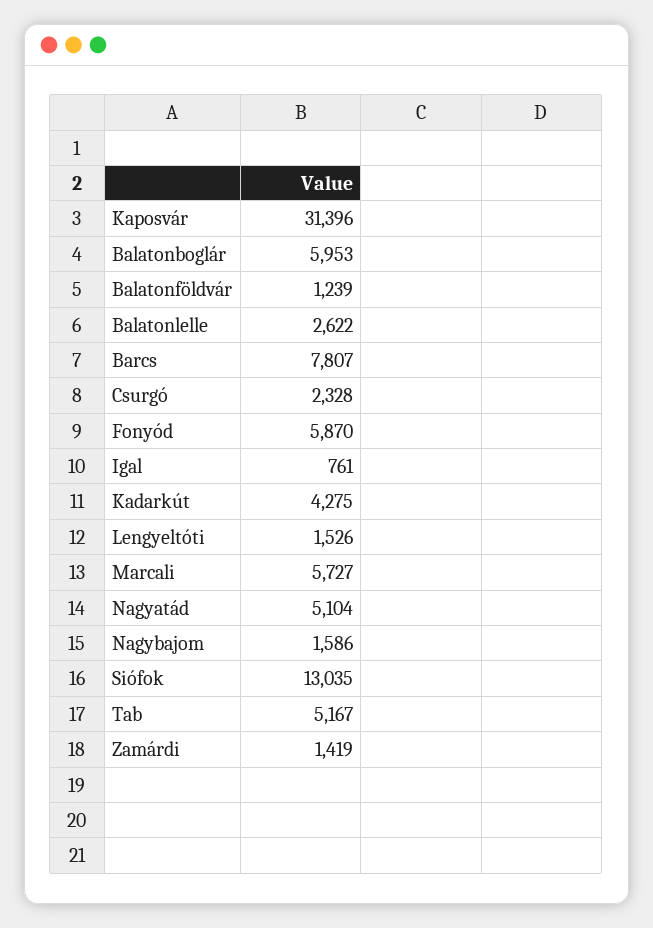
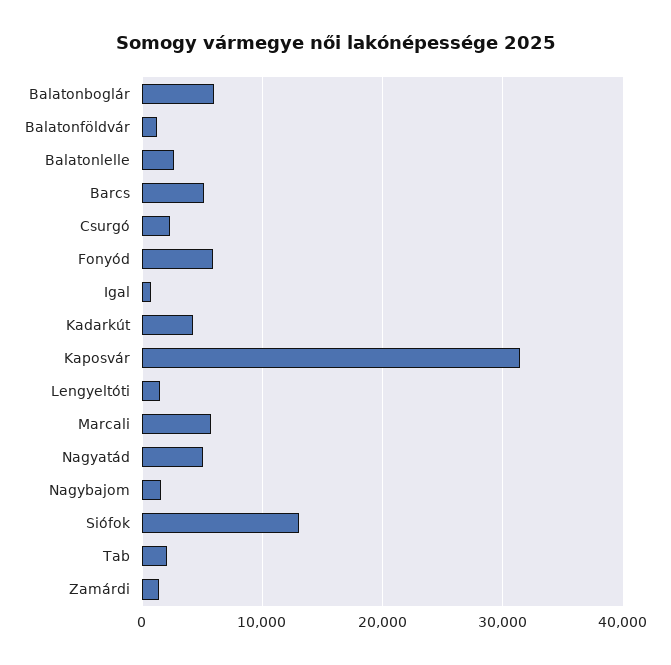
Barcs: 7807 -> 5000
Tab: 5167 -> 2000

